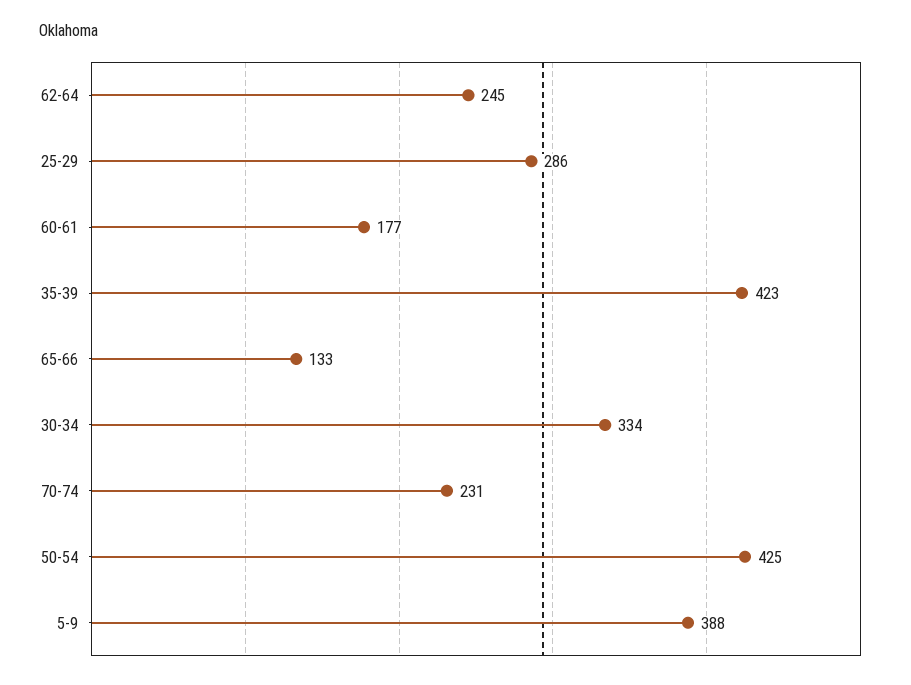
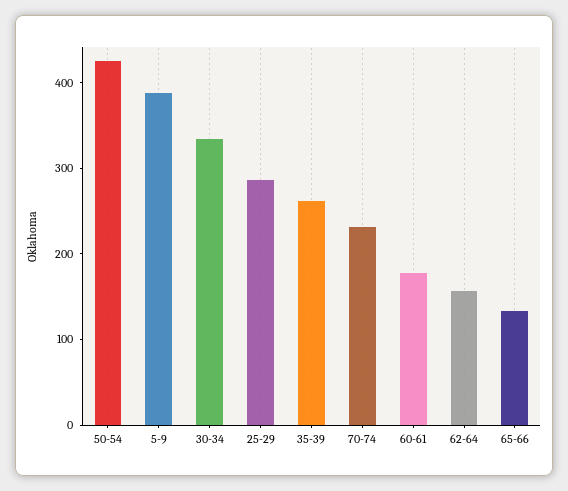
62-64: 245 -> 160
35-39: 423 -> 260

